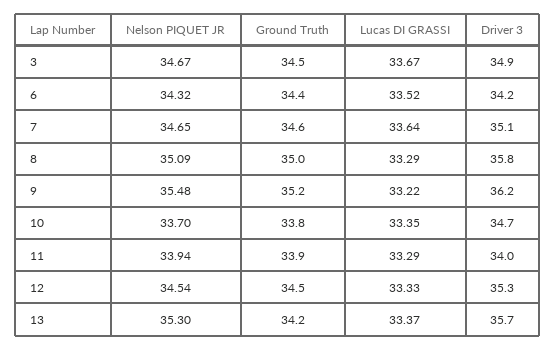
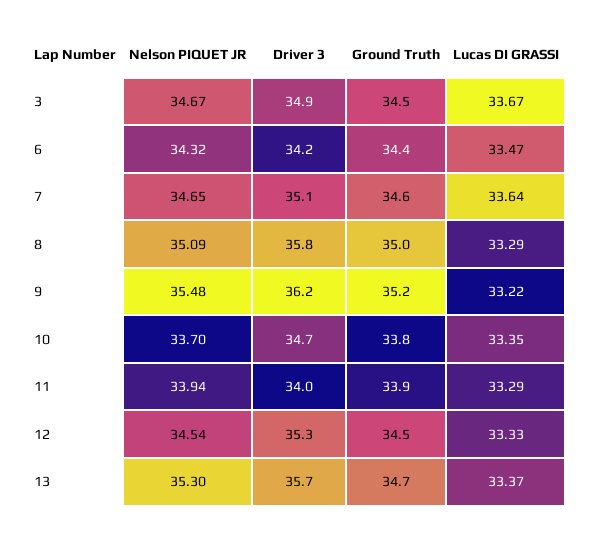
Lucas DI GRASSI, 6: 33.52 -> 33.47
Ground Truth, 13: 34.2 -> 34.7

